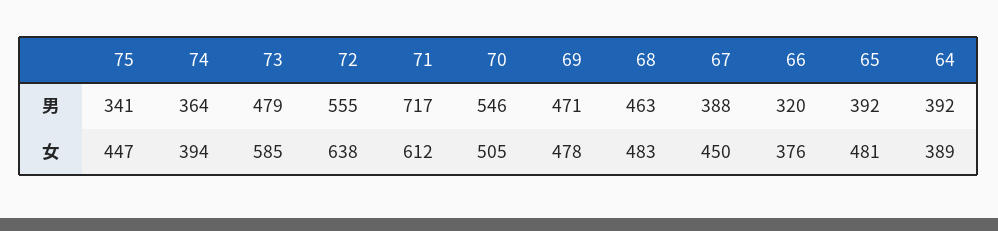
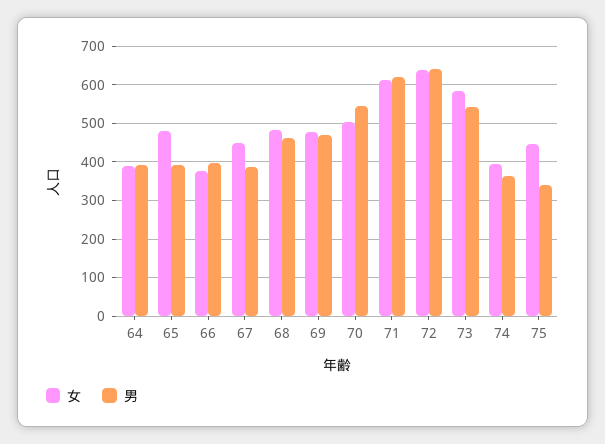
男, 73: 479 -> 540
男, 72: 555 -> 640
男, 71: 717 -> 620
男, 66: 320 -> 400

